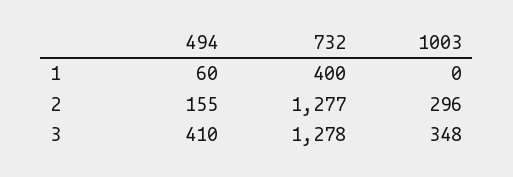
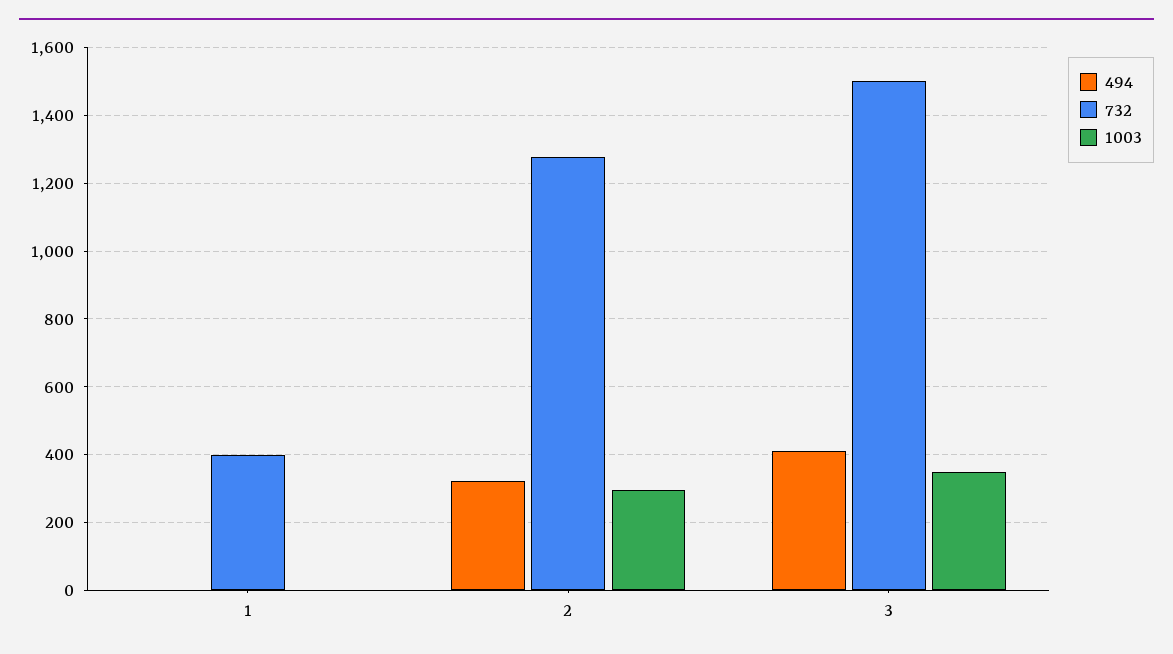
494, 1: 60 -> 0
494, 2: 155 -> 320
732, 3: 1278 -> 1500

